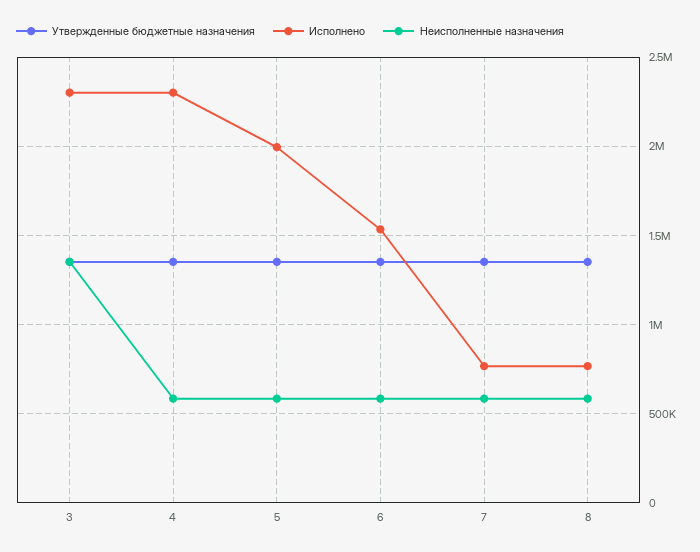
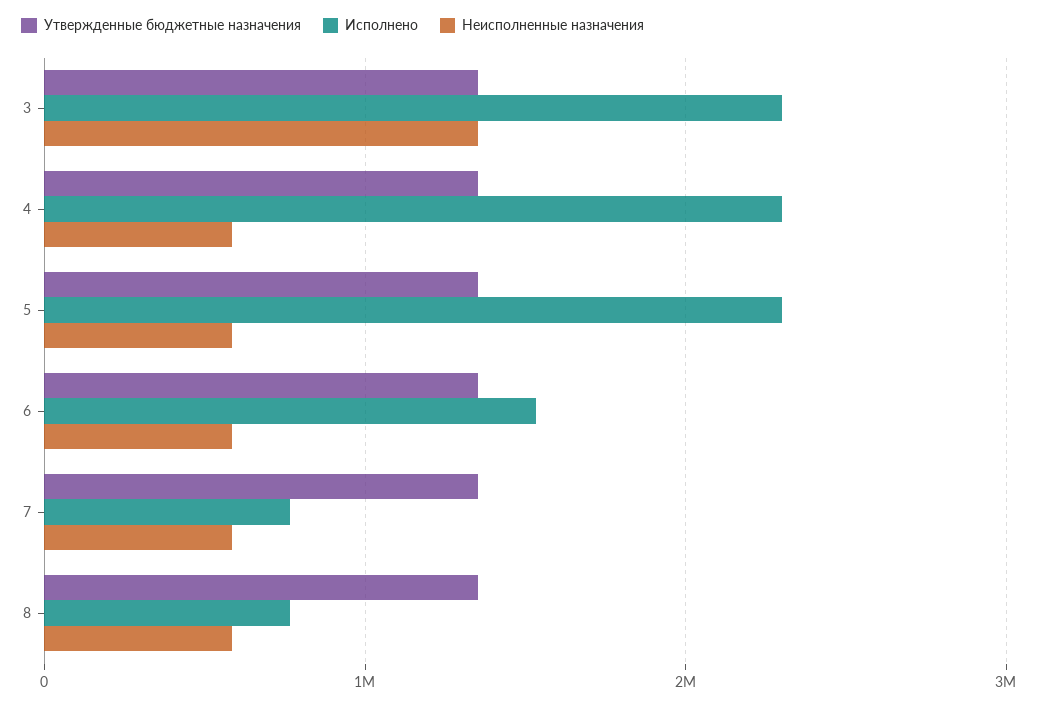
Исполнено, 5: 2000000 -> 2300000

